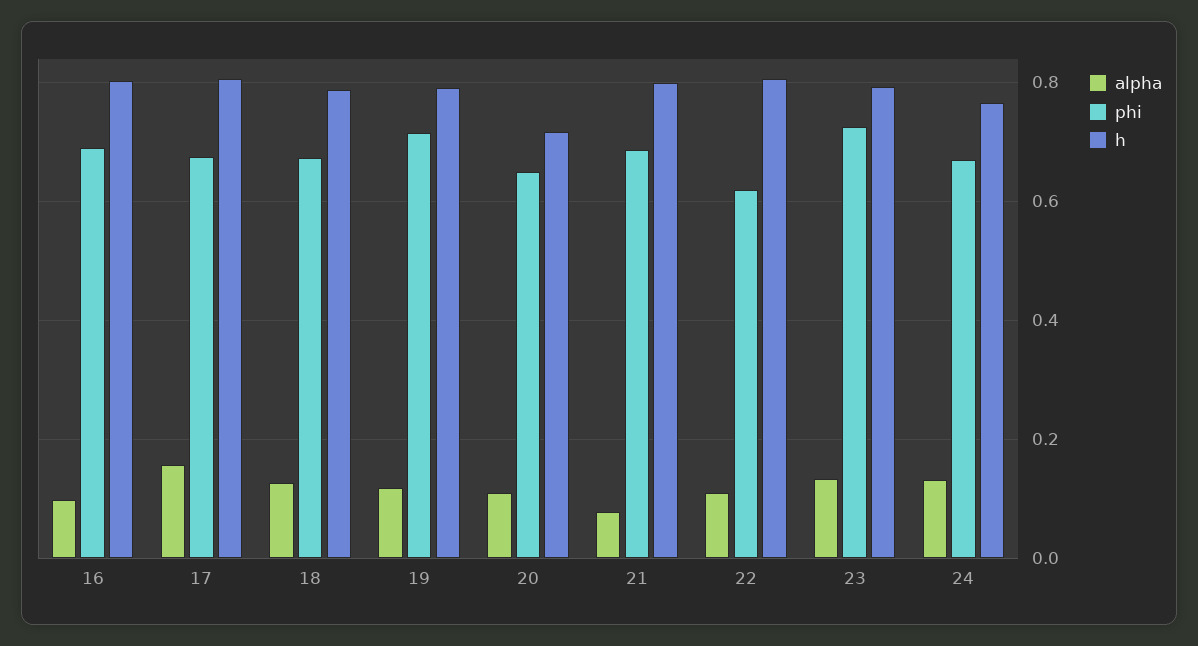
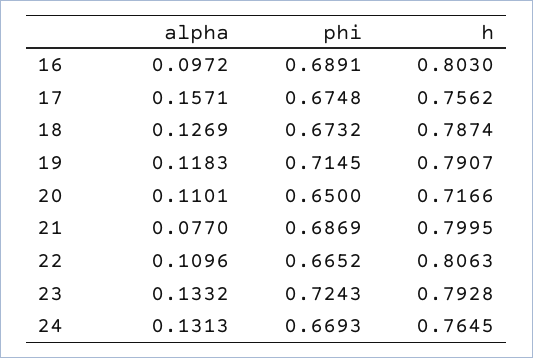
h, 17: 0.8 -> 0.7562
phi, 22: 0.62 -> 0.6652

